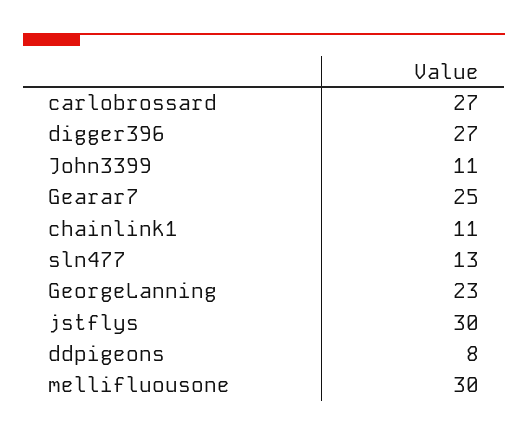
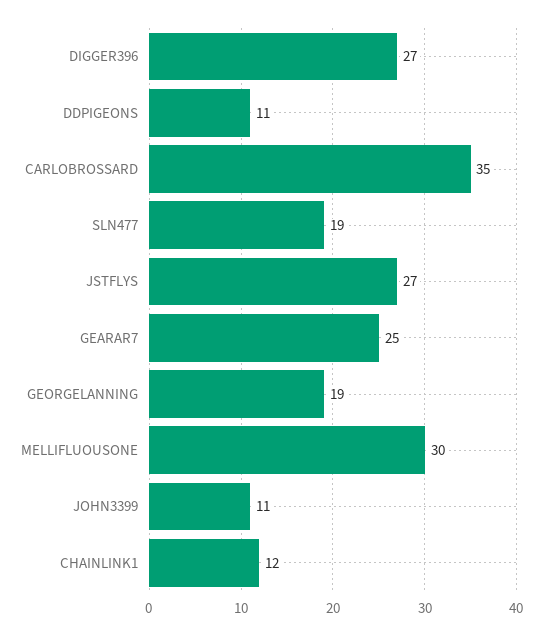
carlobrossard: 27 -> 35
chainlink1: 11 -> 12
sln477: 13 -> 19
GeorgeLanning: 23 -> 19
jstflys: 30 -> 27
ddpigeons: 8 -> 11

